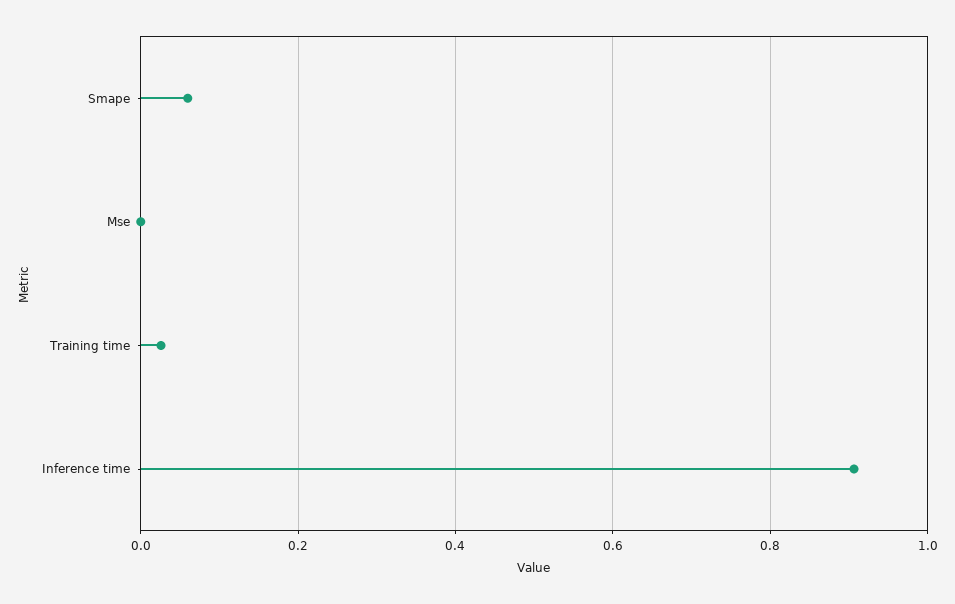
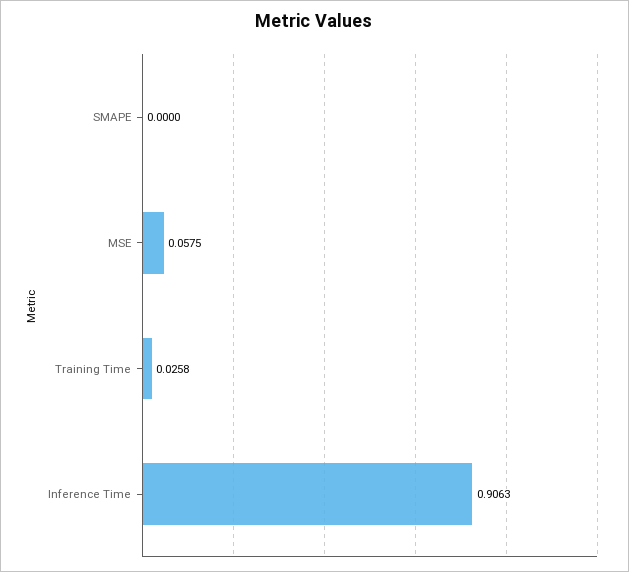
Smape: 0.06 -> 0
Mse: 0 -> 0.0575

